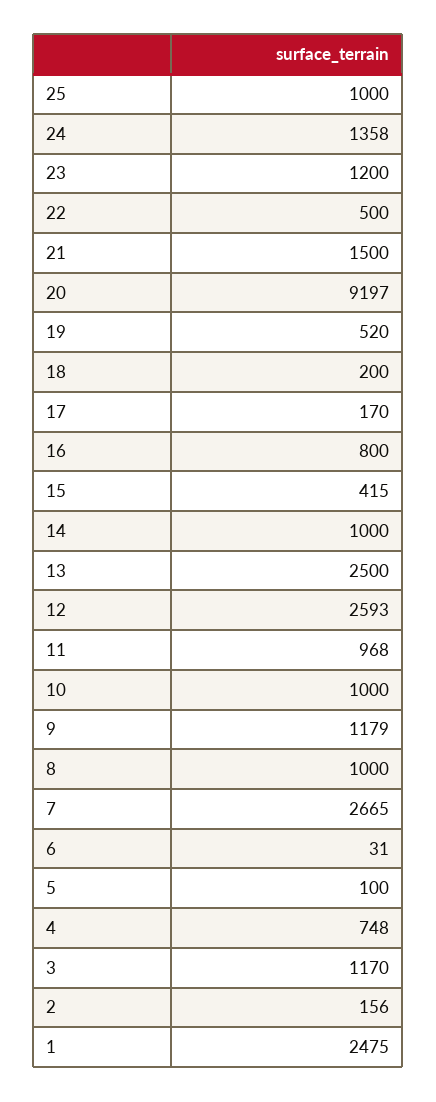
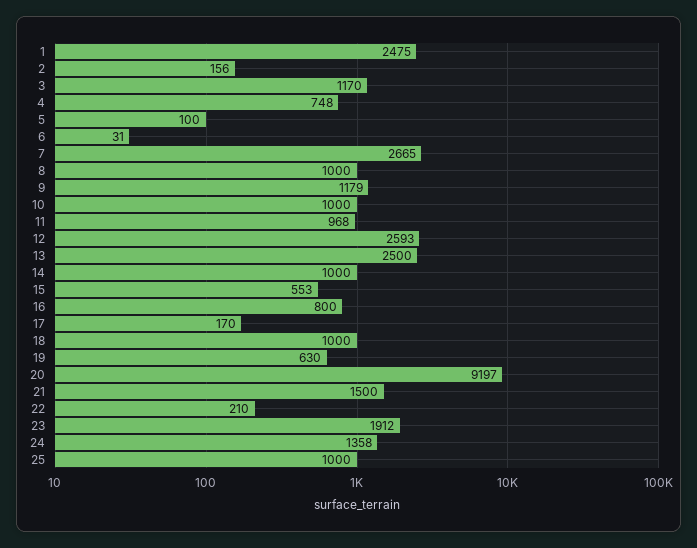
23: 1200 -> 1912
22: 500 -> 210
19: 520 -> 630
18: 200 -> 1000
15: 415 -> 553

